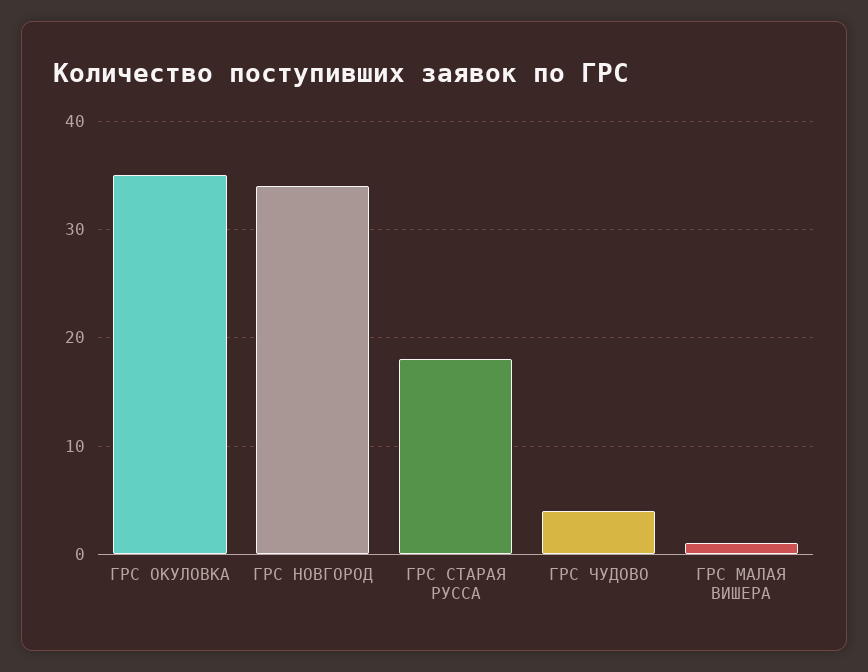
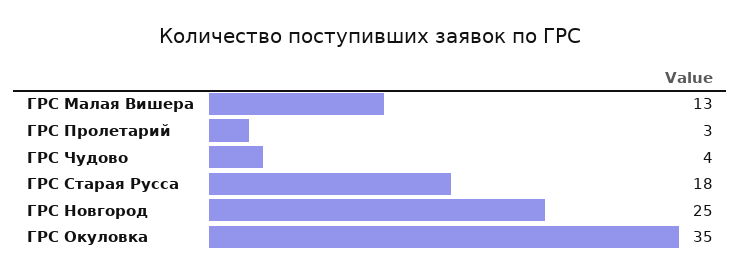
ГРС НОВГОРОД: 34 -> 25
ГРС МАЛАЯ ВИШЕРА: 1 -> 13
ГРС Пролетарий: none -> 3

